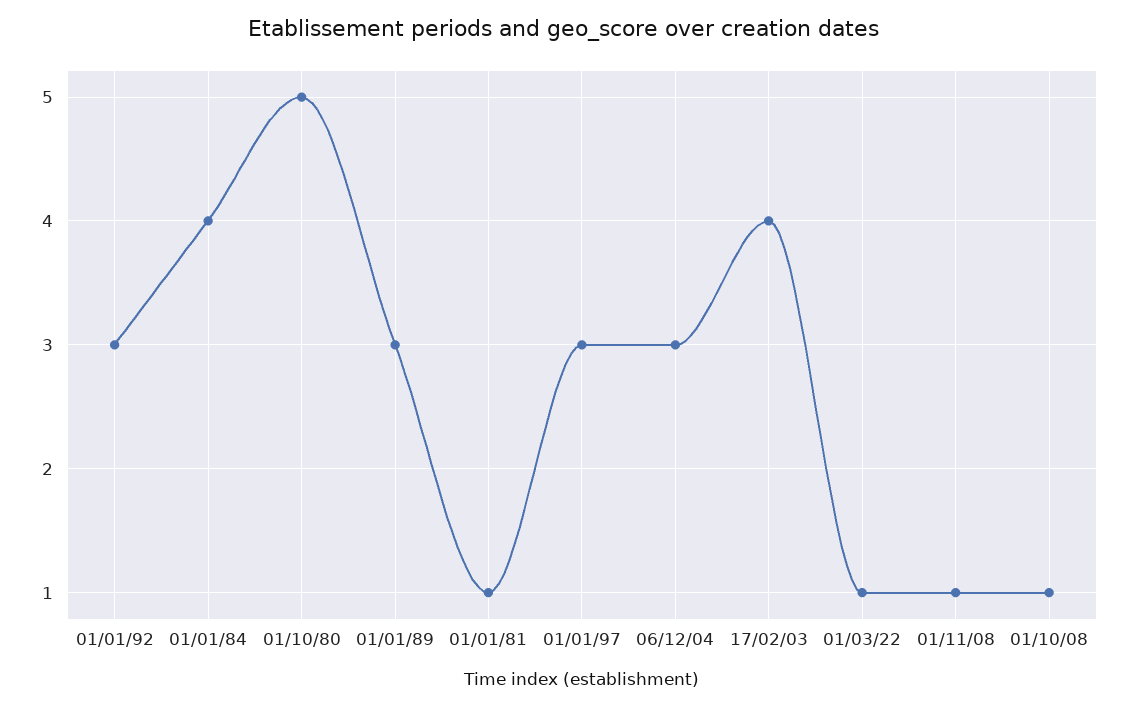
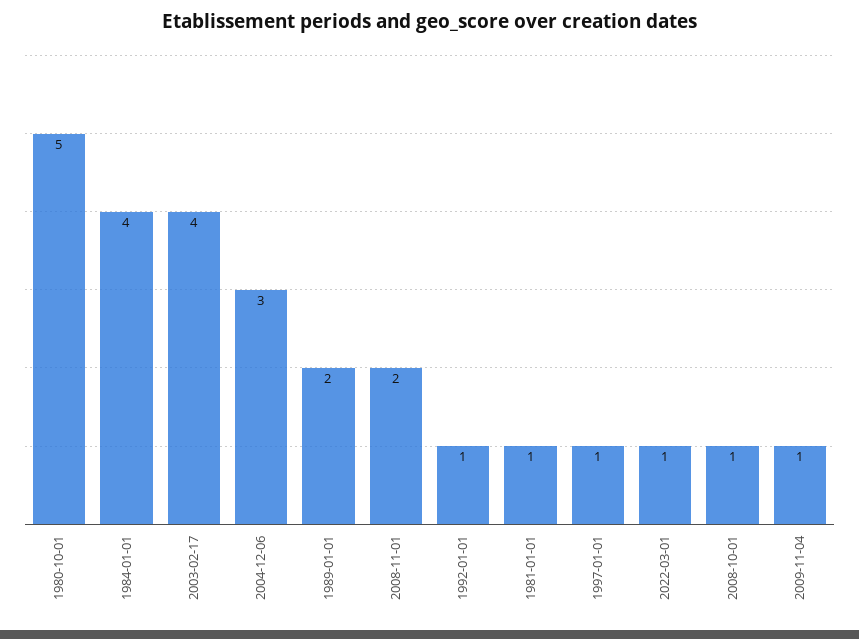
01/01/92: 3 -> 1
01/01/89: 3 -> 2
01/01/97: 3 -> 1
01/11/08: 1 -> 2
2009-11-04: none -> 1

